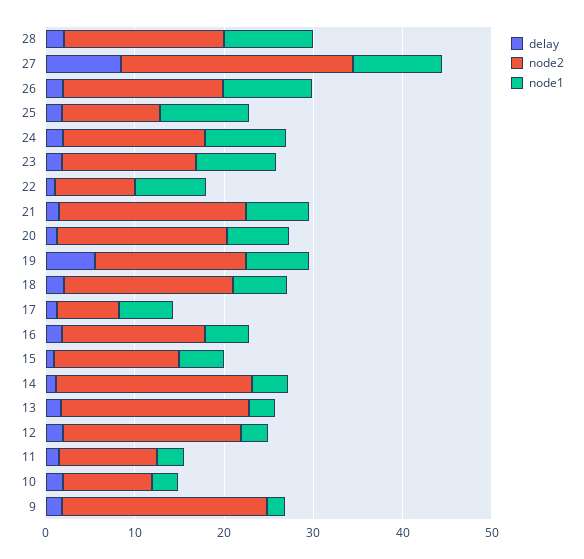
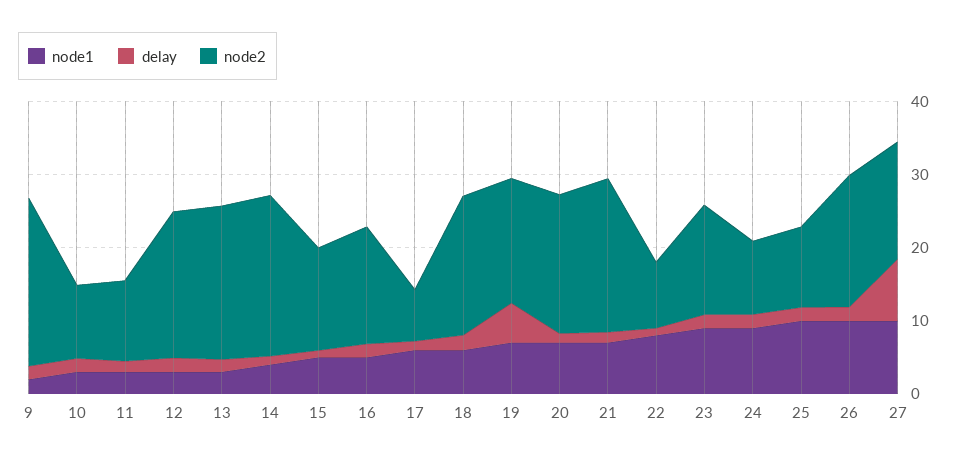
delay, 28: 2 -> none
node2, 28: 18 -> none
node1, 28: 10 -> none
node2, 27: 26 -> 16
node2, 24: 16 -> 10

